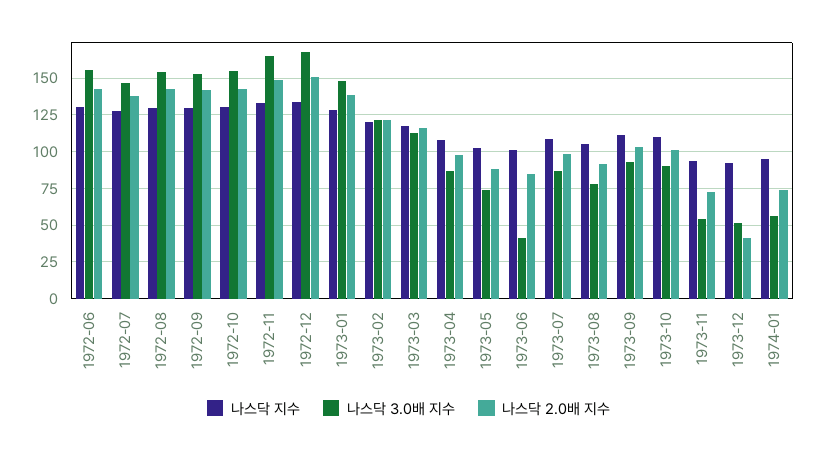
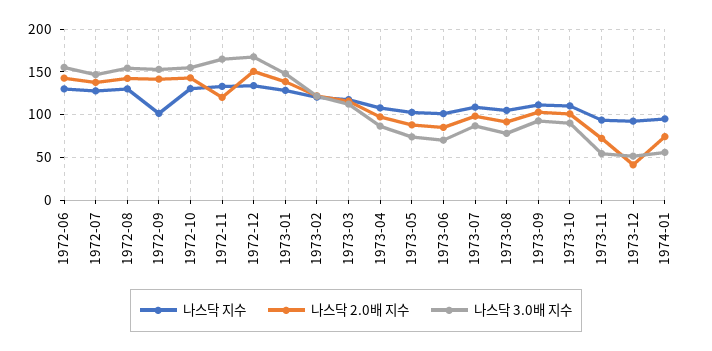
나스닥 지수, 1972-09: 130 -> 100
나스닥 2.0배 지수, 1972-11: 150 -> 120
나스닥 3.0배 지수, 1973-06: 40 -> 70

